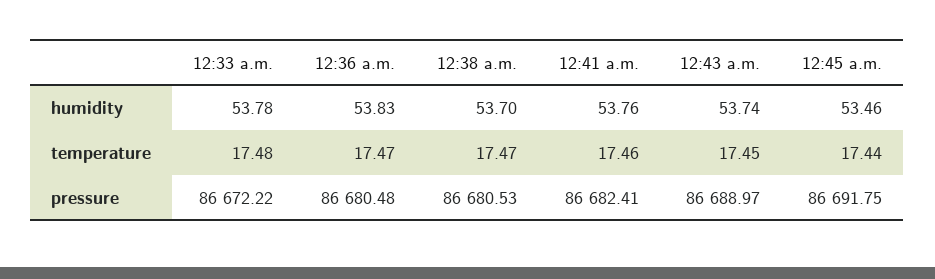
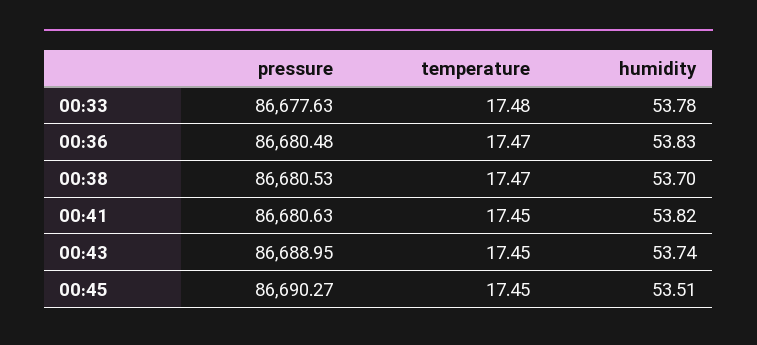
12:41 a.m., humidity: 53.76 -> 53.82
12:45 a.m., humidity: 53.46 -> 53.51
12:41 a.m., temperature: 17.46 -> 17.45
12:45 a.m., temperature: 17.44 -> 17.45
12:33 a.m., pressure: 86672.22 -> 86677.63
12:41 a.m., pressure: 86682.41 -> 86680.63
12:43 a.m., pressure: 86688.97 -> 86688.95
12:45 a.m., pressure: 86691.75 -> 86690.27

